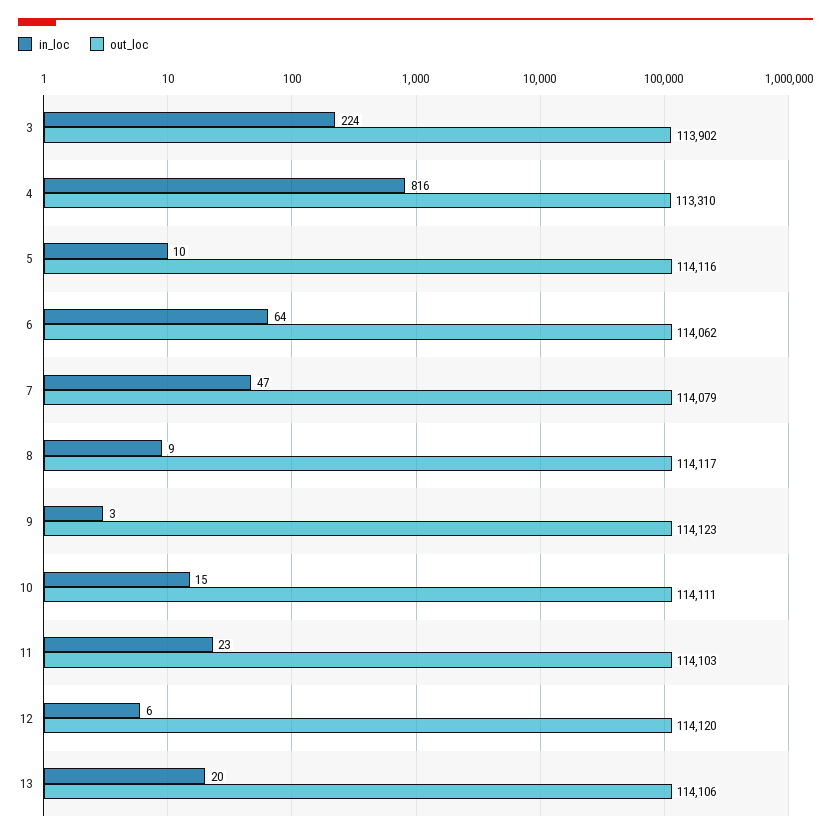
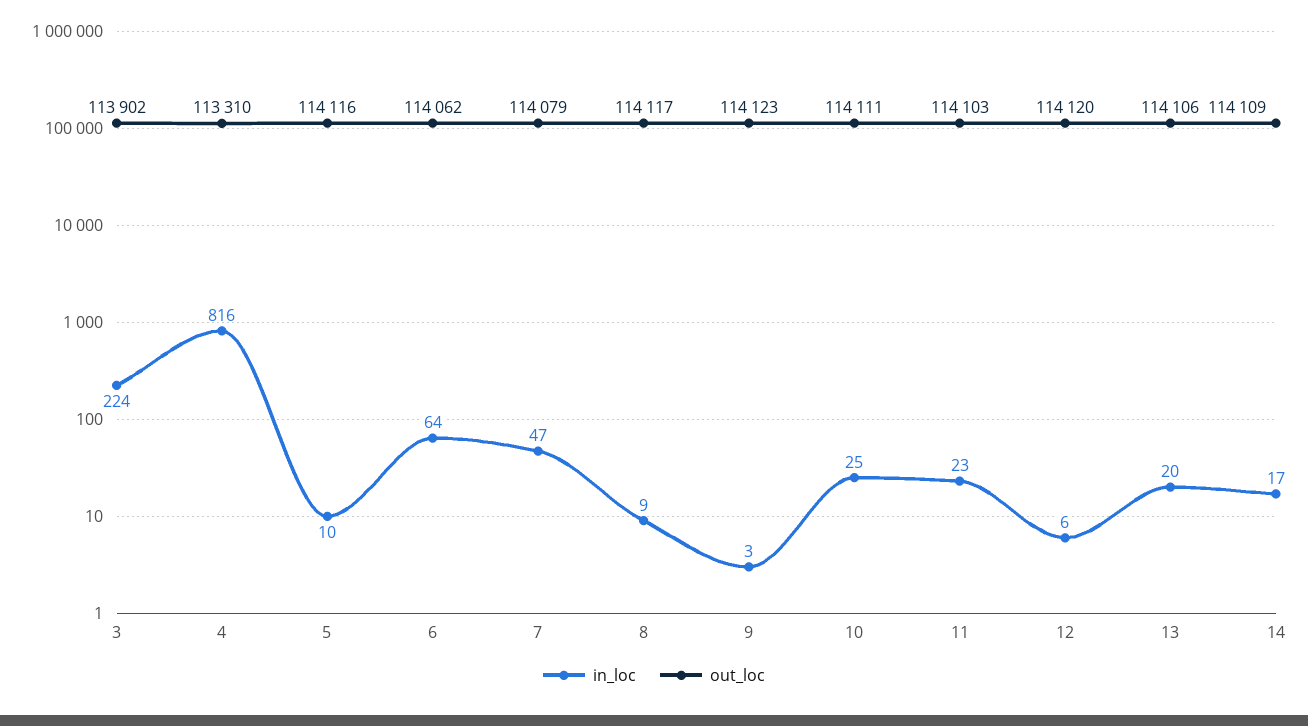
in_loc, 10: 15 -> 25
in_loc, 14: none -> 17
out_loc, 14: none -> 114109

